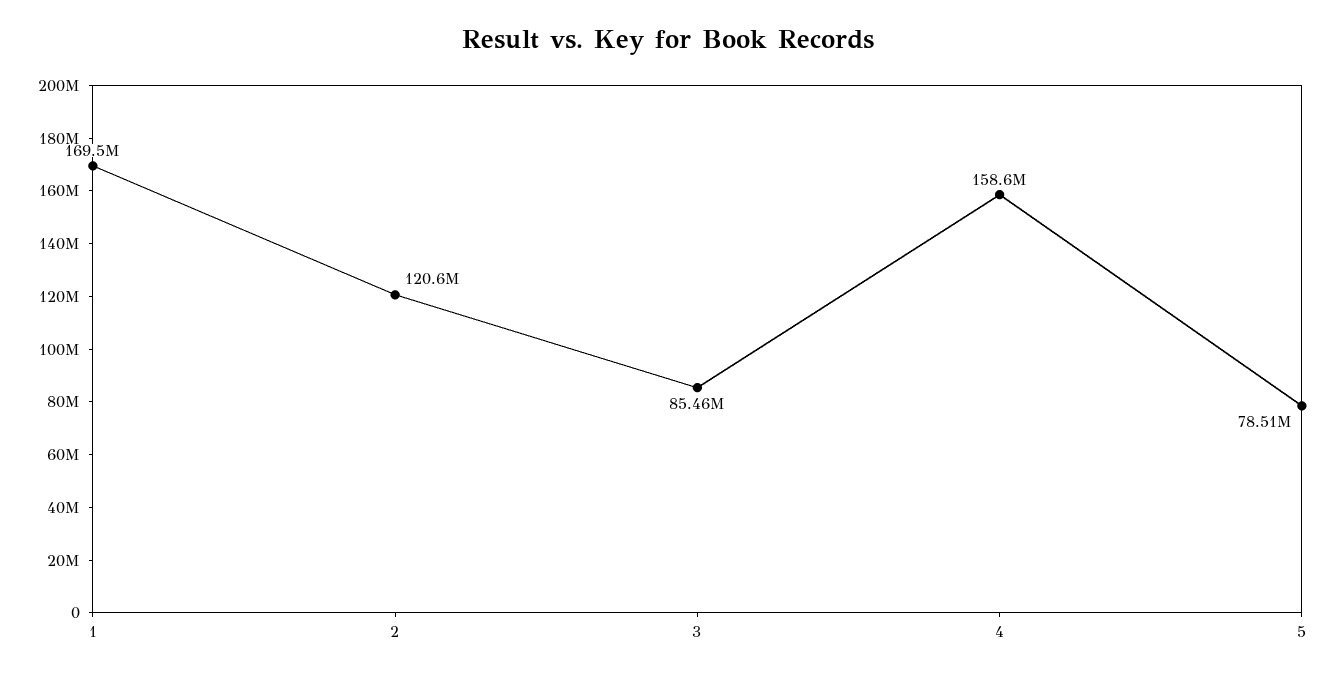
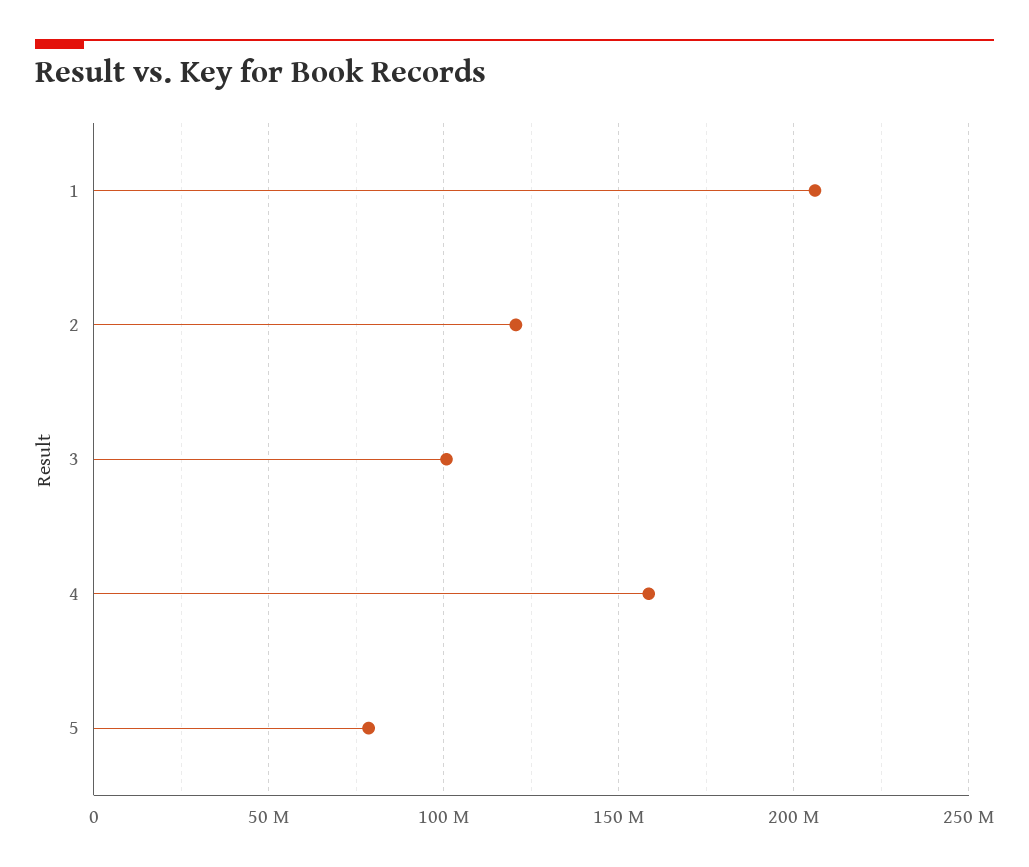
1: 169500000 -> 205000000
3: 85460000 -> 100000000

